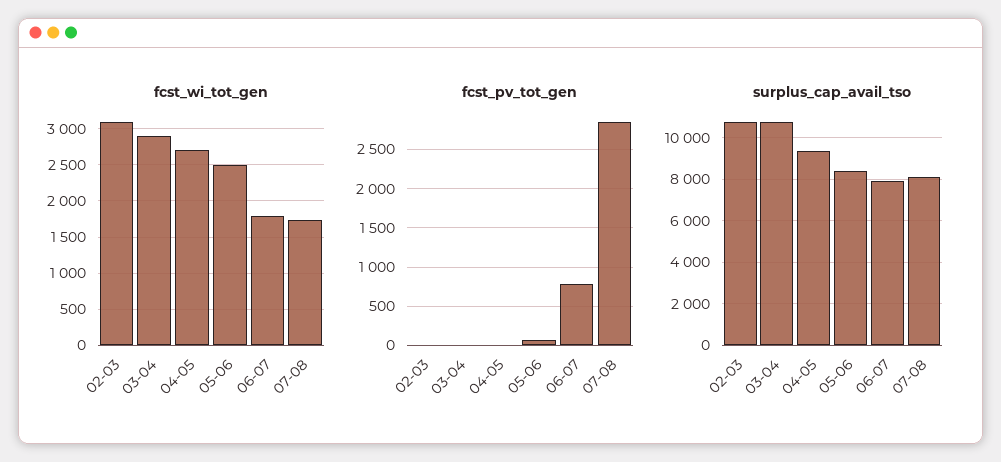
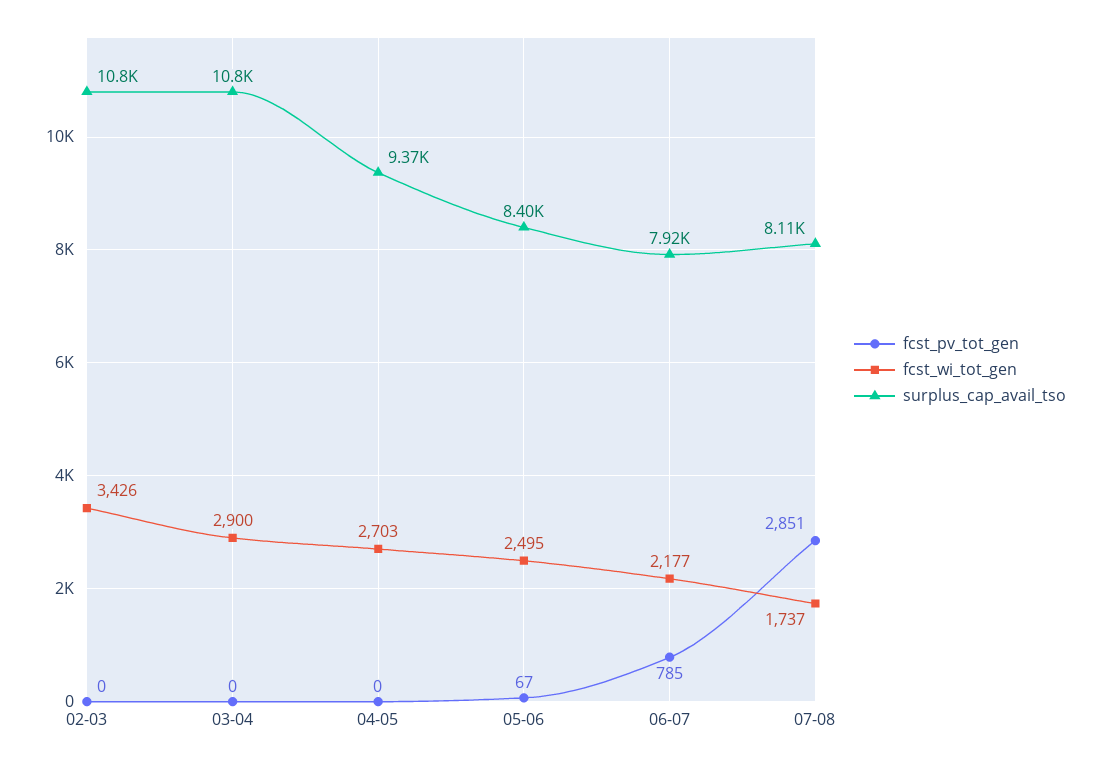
fcst_wi_tot_gen, 02-03: 3100 -> 3426
fcst_wi_tot_gen, 06-07: 1800 -> 2177

